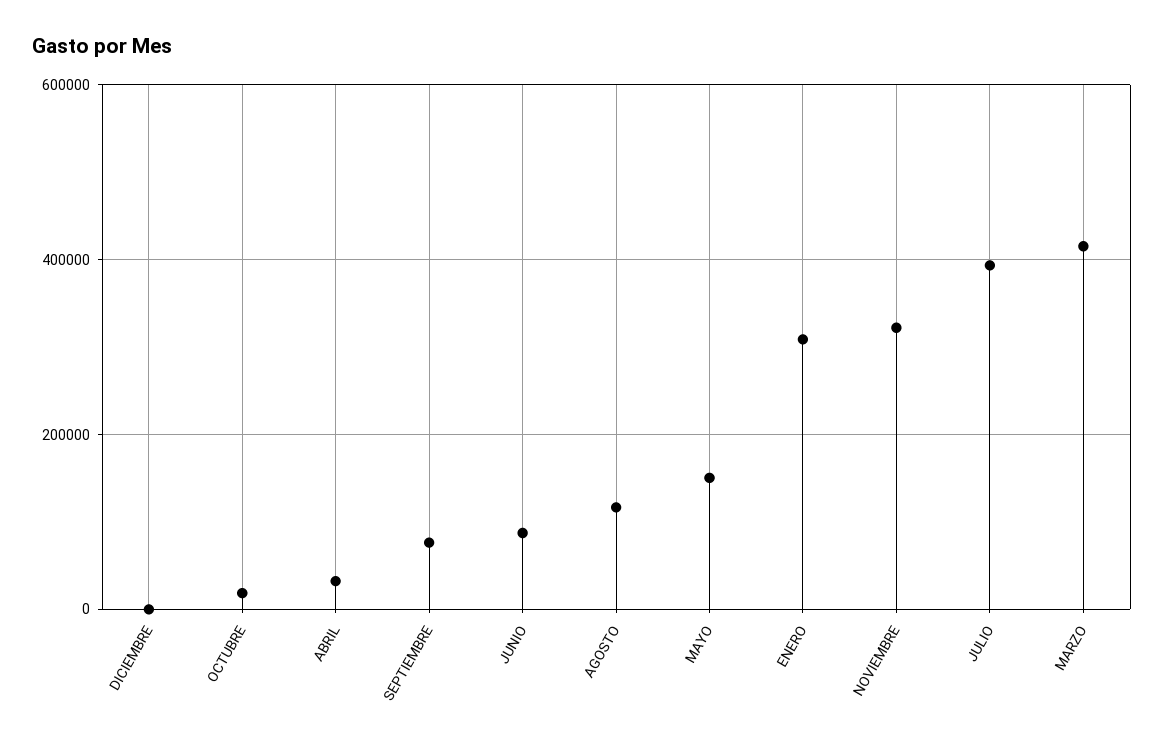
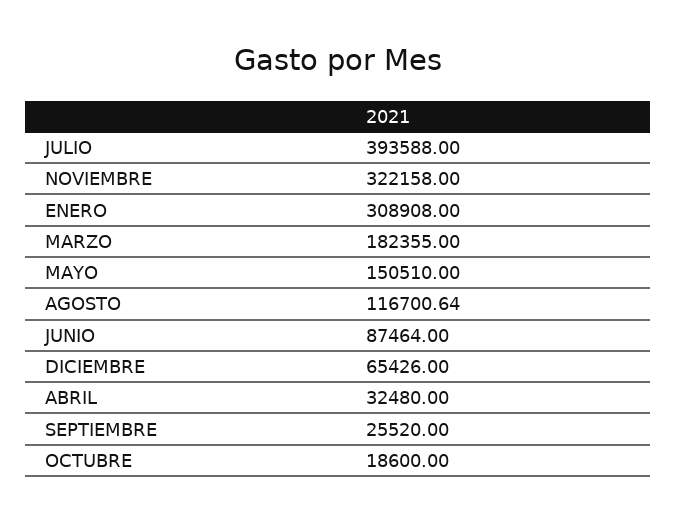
DICIEMBRE: 0 -> 65426
SEPTIEMBRE: 80000 -> 25520
MARZO: 420000 -> 182355

